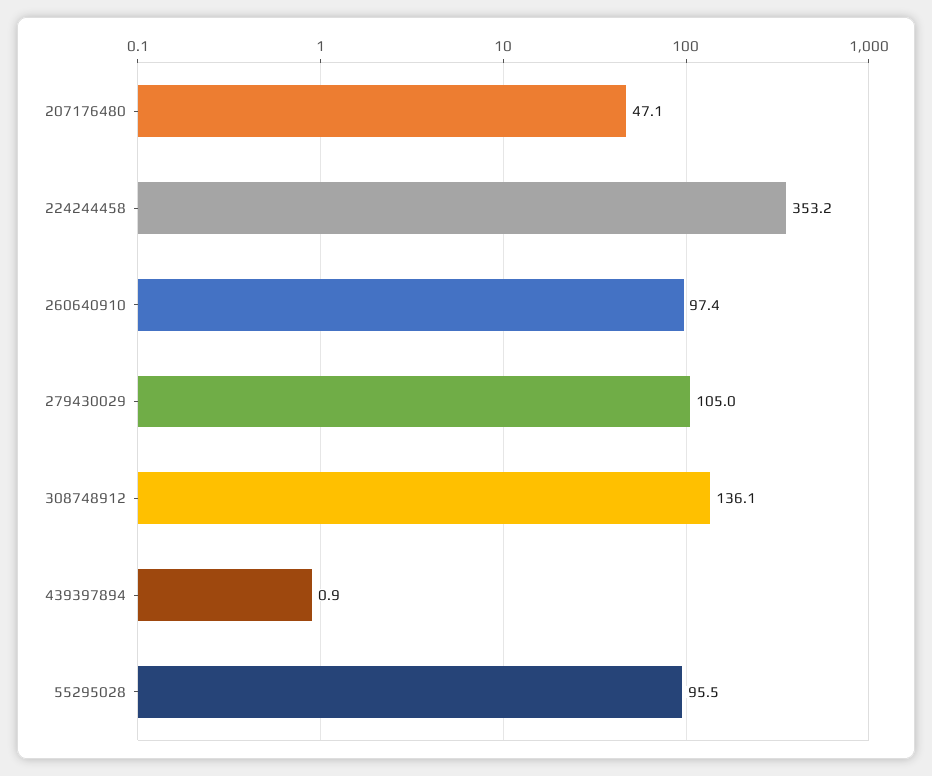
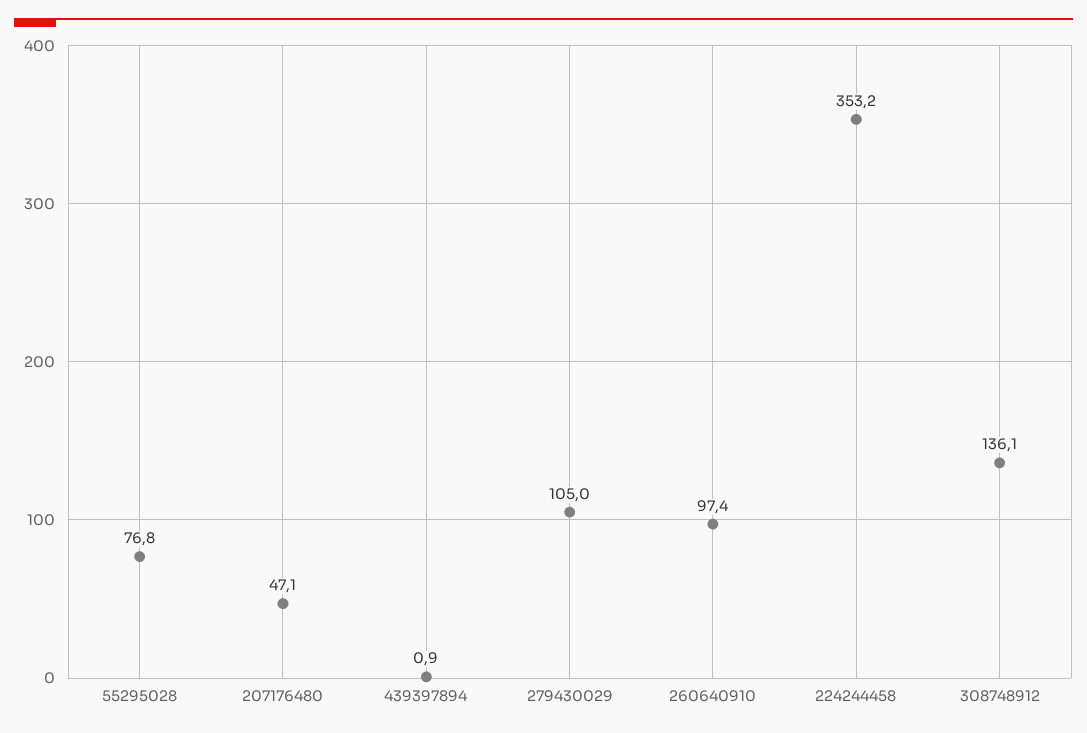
55295028: 95.5 -> 76.8

